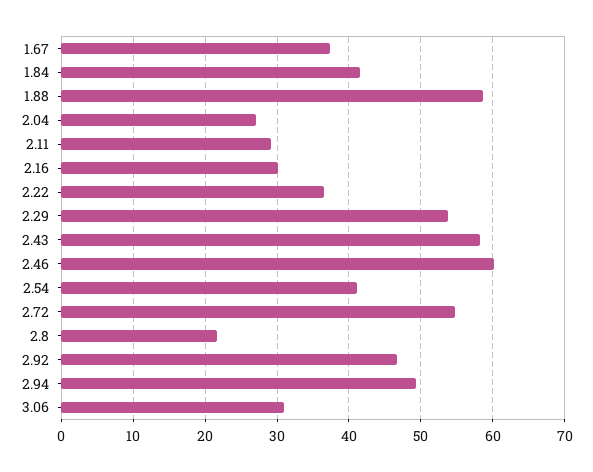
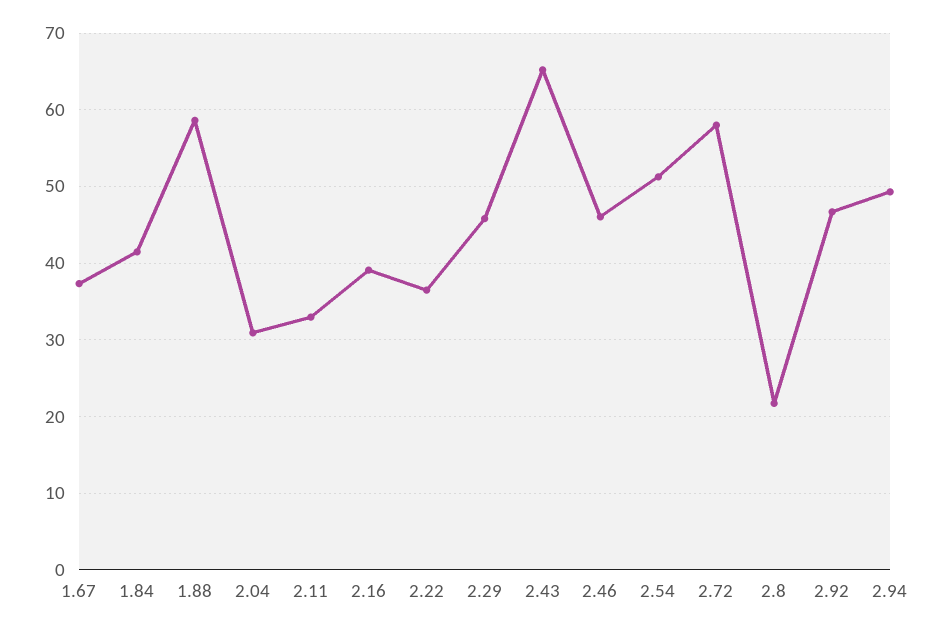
2.04: 27 -> 31
2.11: 29 -> 33
2.16: 30 -> 39
2.29: 54 -> 46
2.43: 58 -> 65
2.46: 60 -> 46
2.54: 41 -> 51
2.72: 55 -> 58
3.06: 31 -> none

